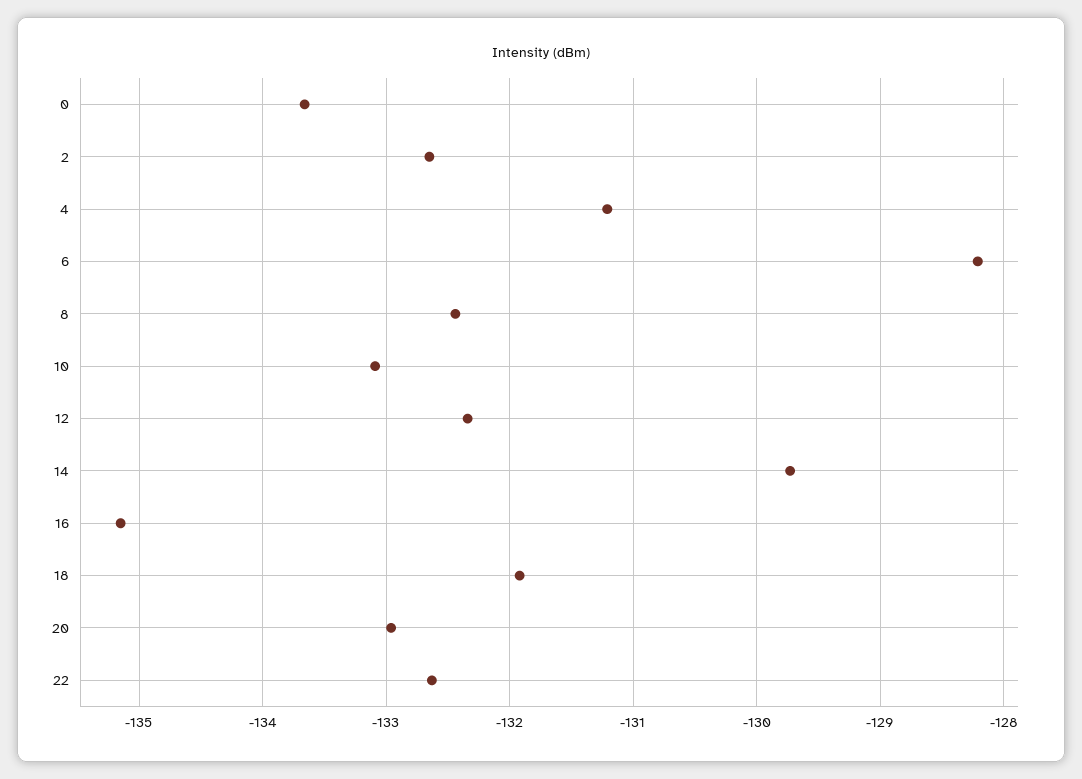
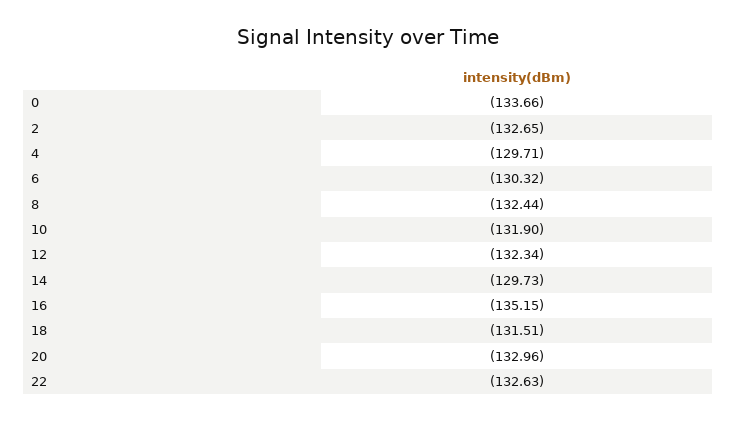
4: -131.2 -> -129.71
6: -128.2 -> -130.32
10: -133.1 -> -131.9
18: -131.9 -> -131.51

